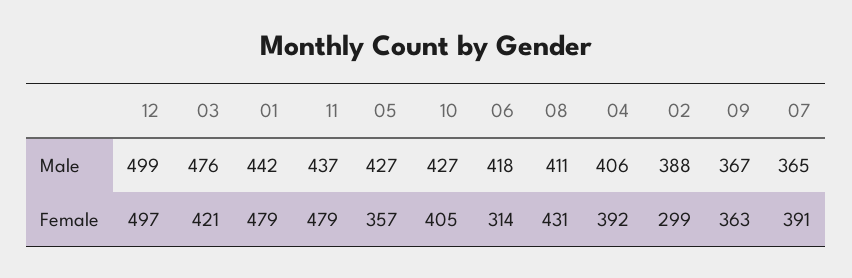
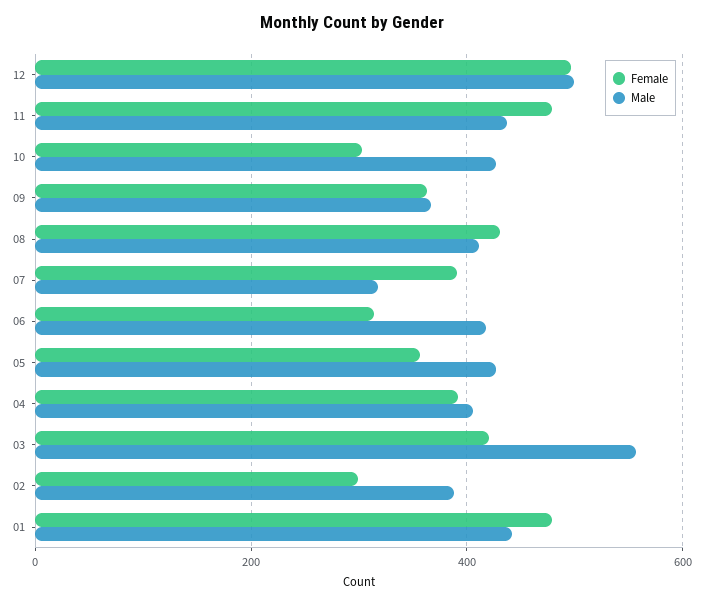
Male, 03: 476 -> 560
Male, 07: 365 -> 320
Female, 10: 405 -> 300

